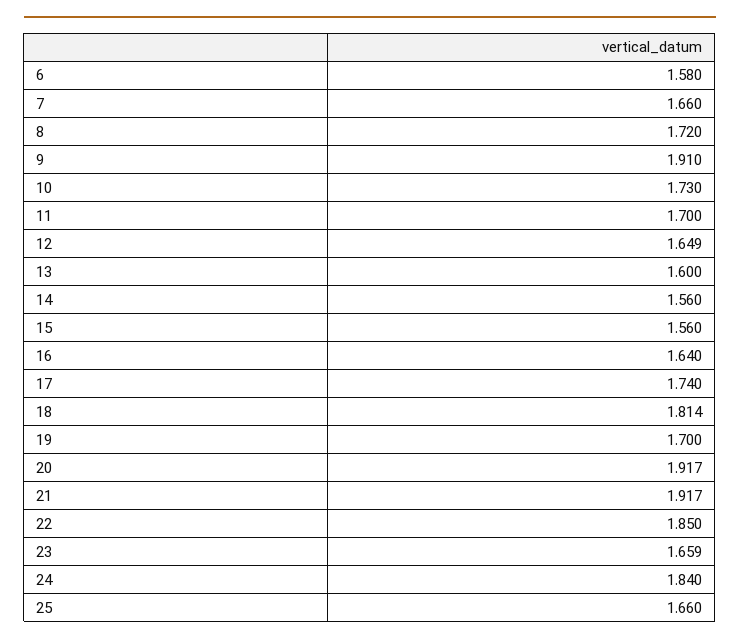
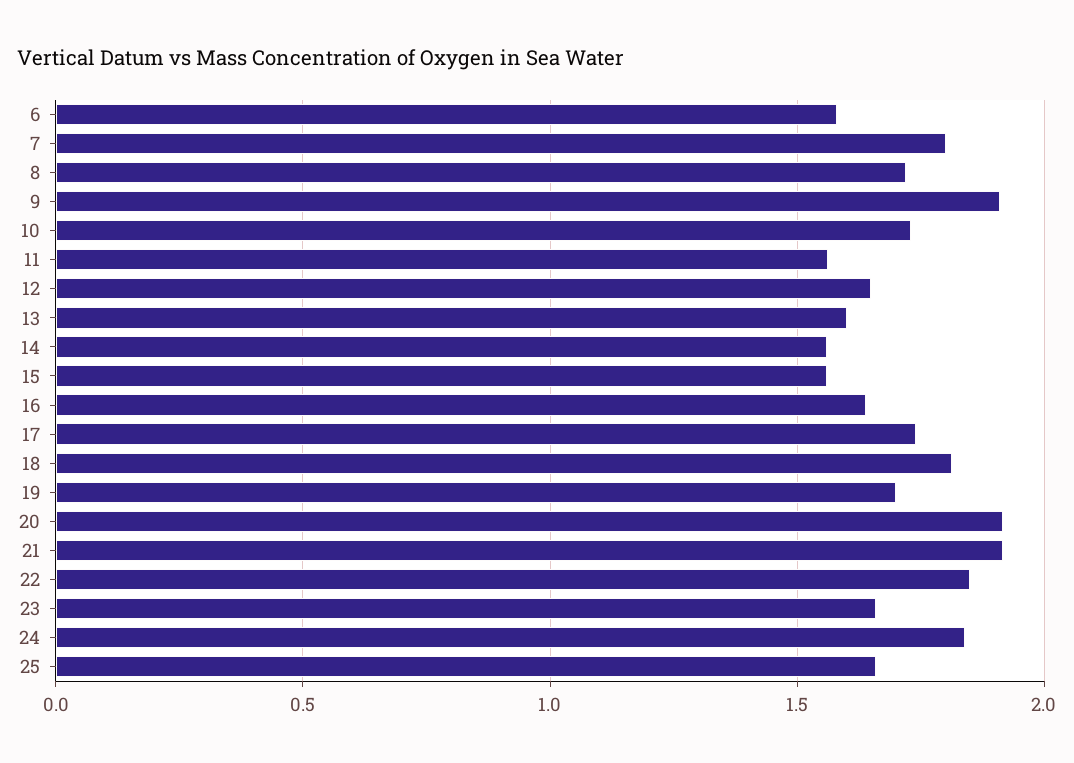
7: 1.66 -> 1.8
11: 1.7 -> 1.55

